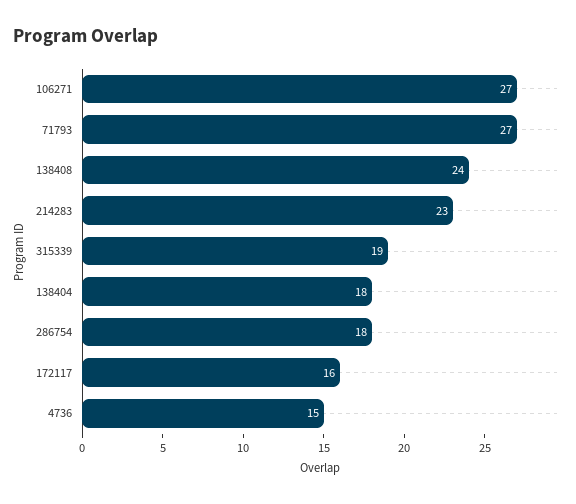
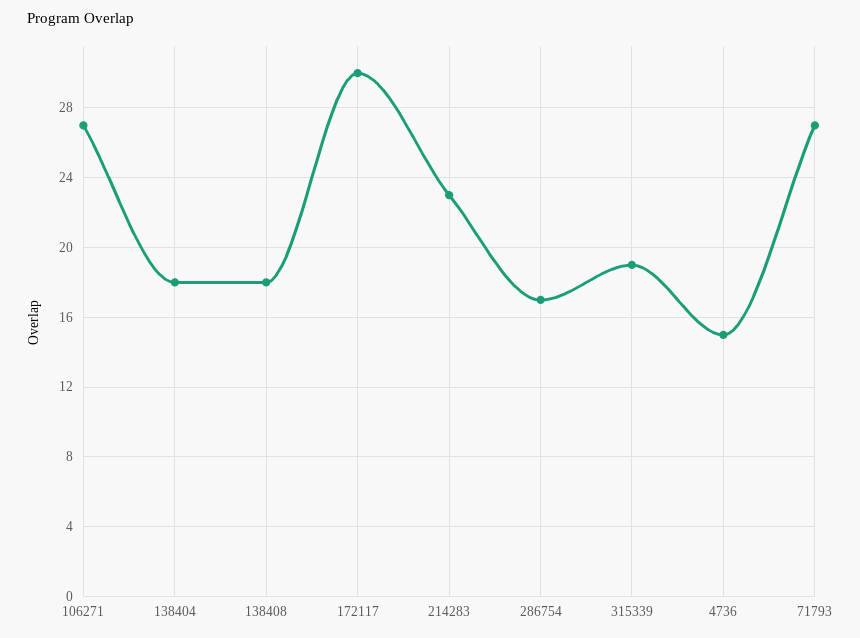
138408: 24 -> 18
286754: 18 -> 17
172117: 16 -> 30

